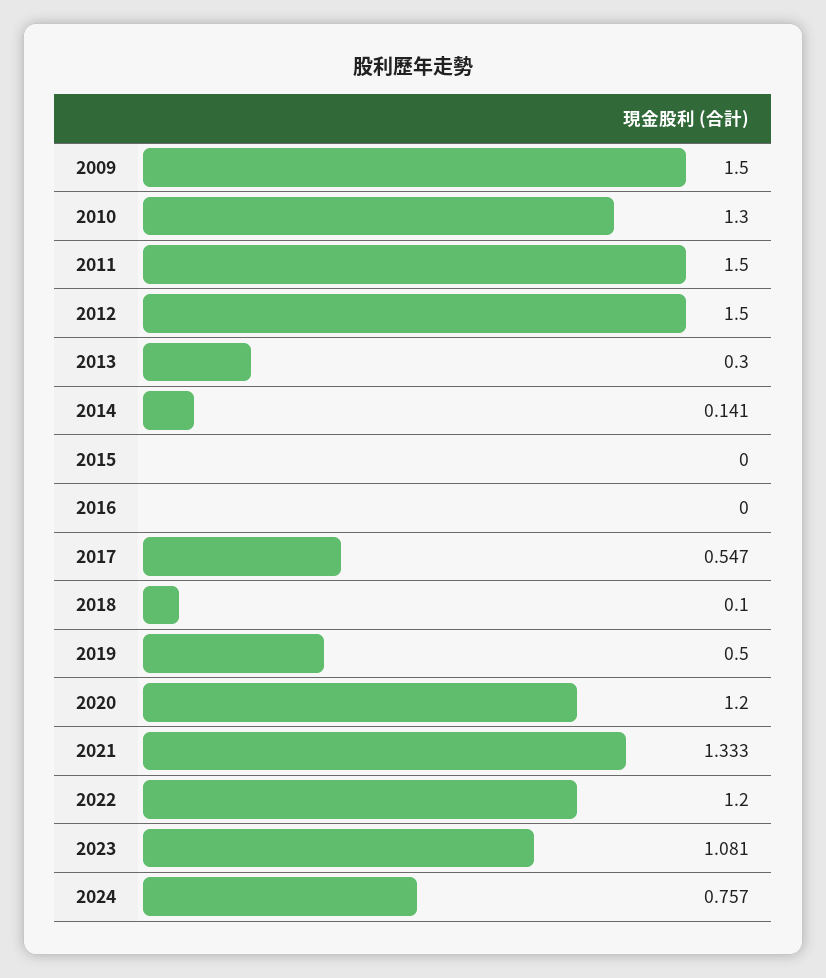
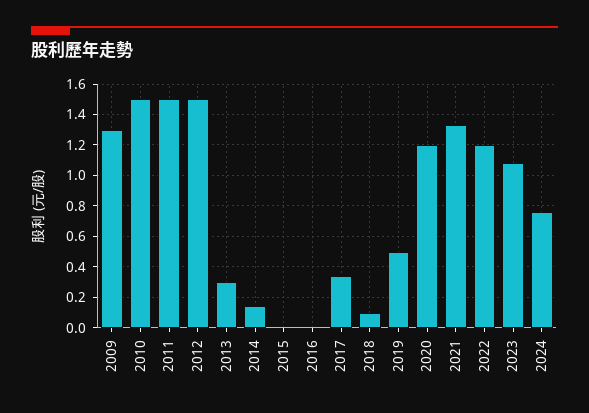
2009: 1.5 -> 1.3
2010: 1.3 -> 1.5
2017: 0.547 -> 0.35

